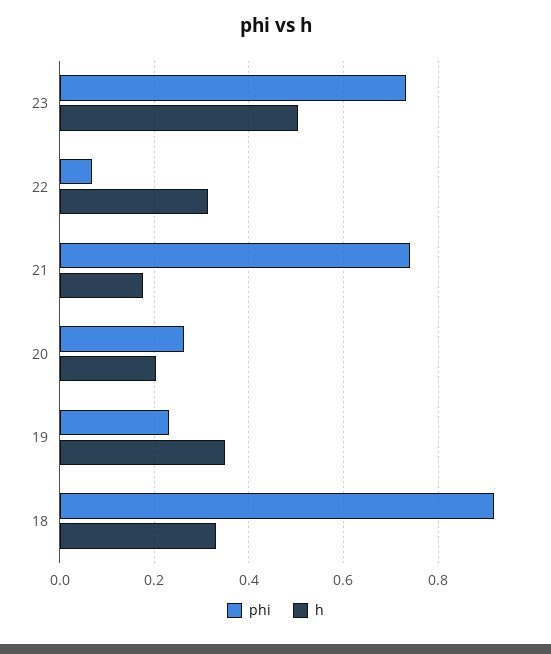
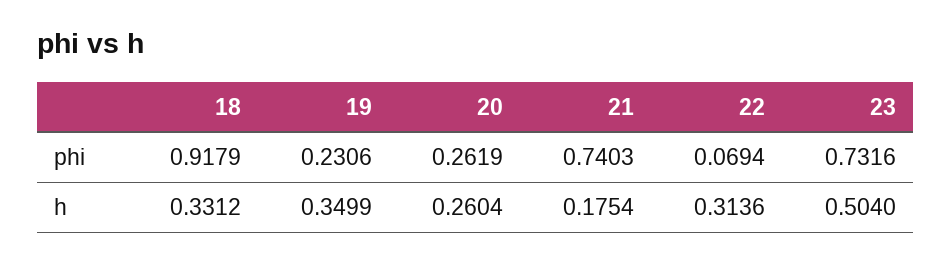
h, 20: 0.2 -> 0.2604

